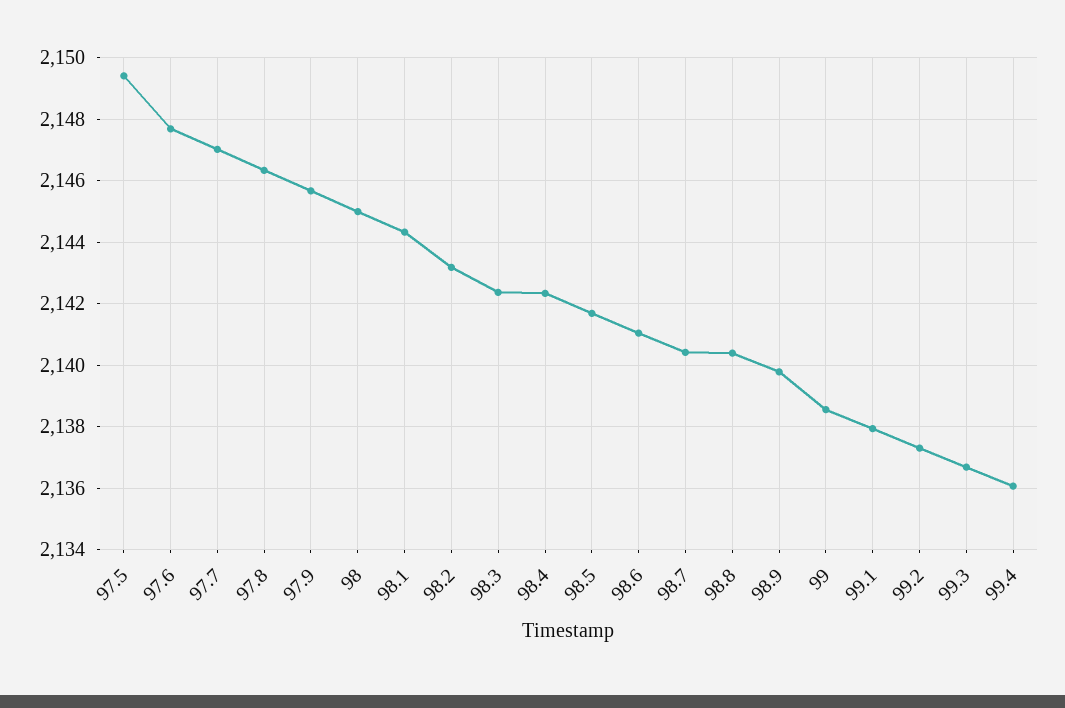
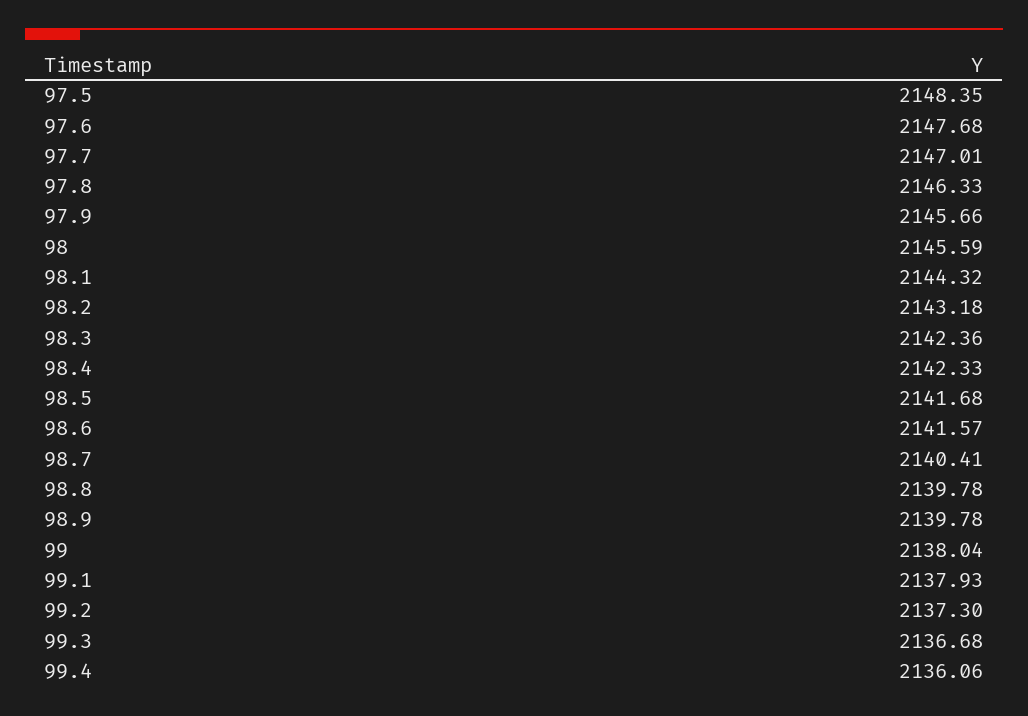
97.5: 2149.4 -> 2148.35
98: 2145 -> 2145.59
98.6: 2141 -> 2141.57
98.8: 2140.4 -> 2139.78
99: 2138.6 -> 2138.04

